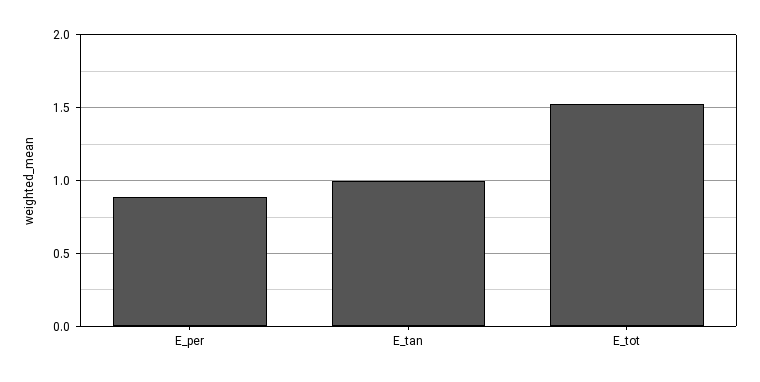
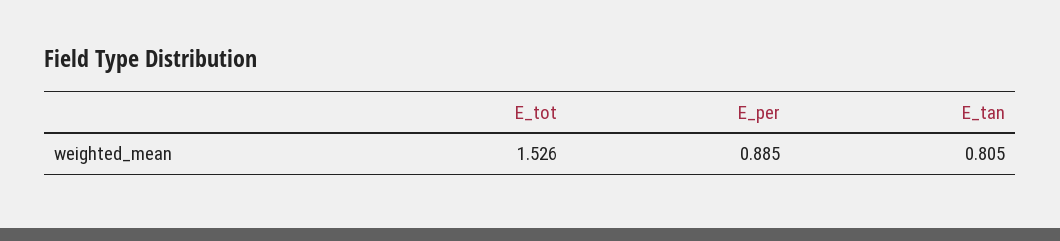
E_tan: 1 -> 0.805

